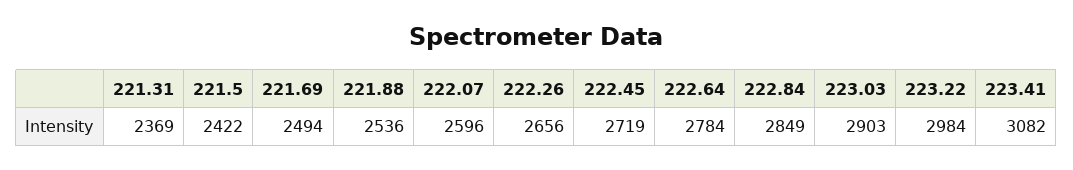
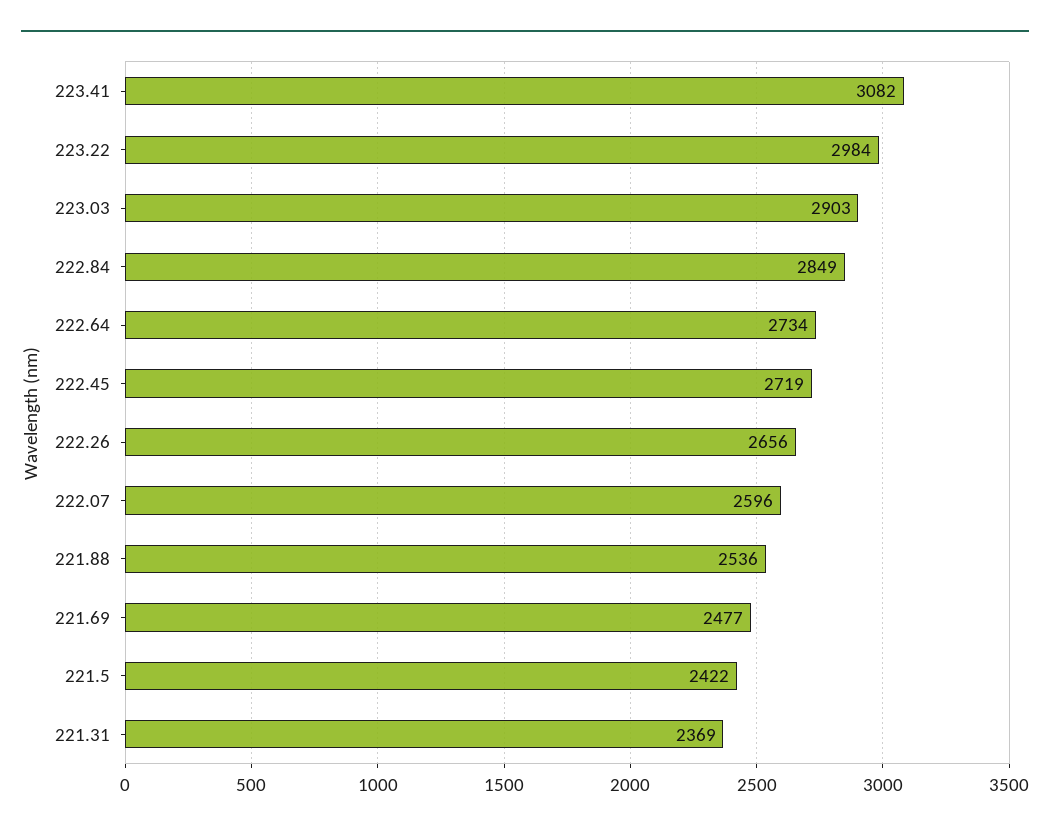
221.69: 2494 -> 2477
222.64: 2784 -> 2734

